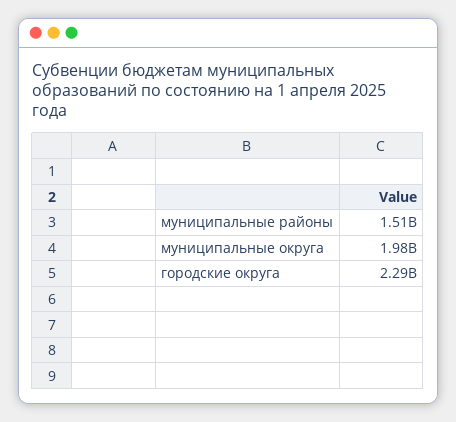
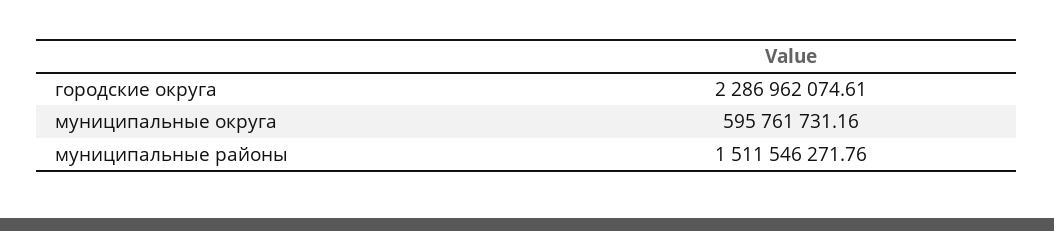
муниципальные округа: 1980000000 -> 595761731.16

